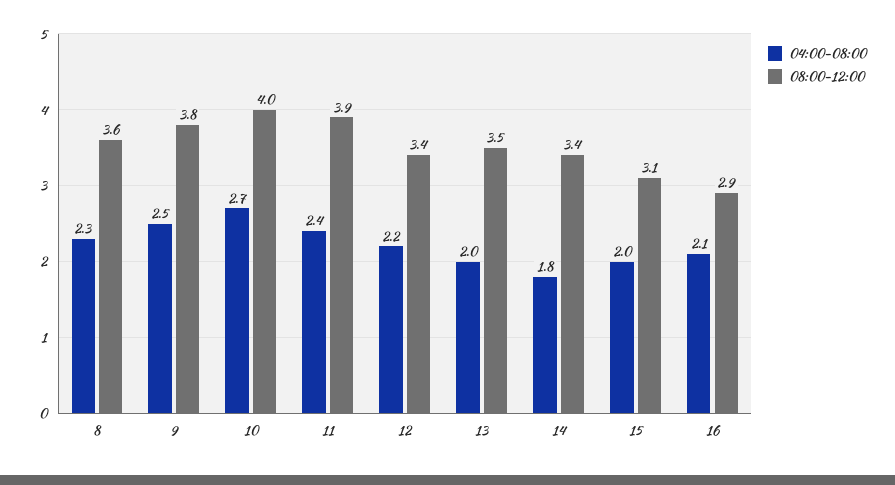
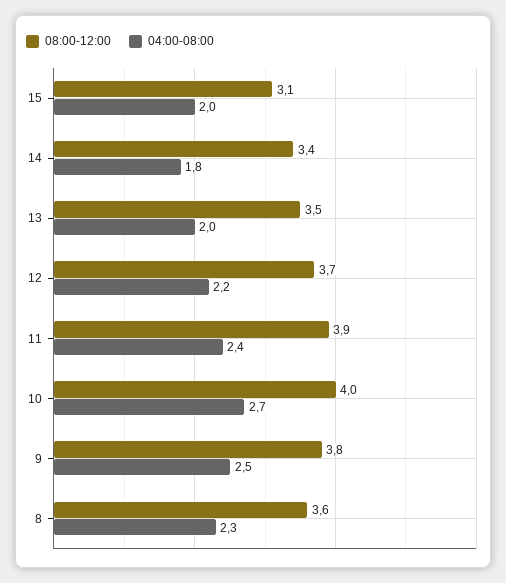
08:00-12:00, 12: 3.4 -> 3.7
04:00-08:00, 16: 2.1 -> none
08:00-12:00, 16: 2.9 -> none

